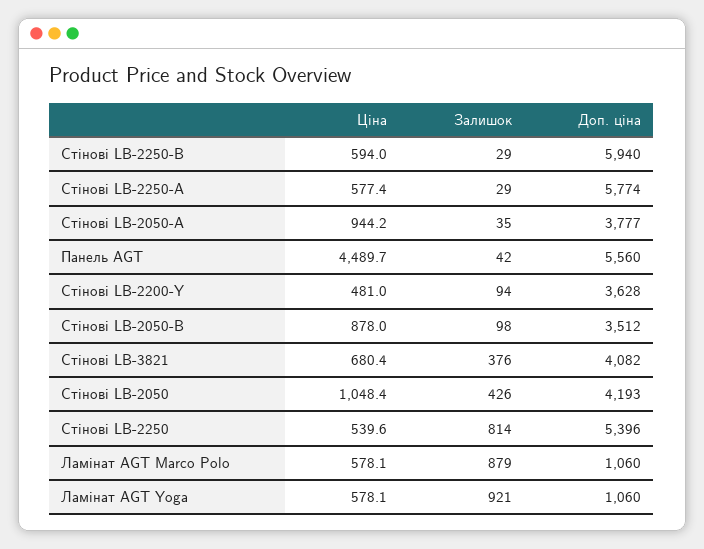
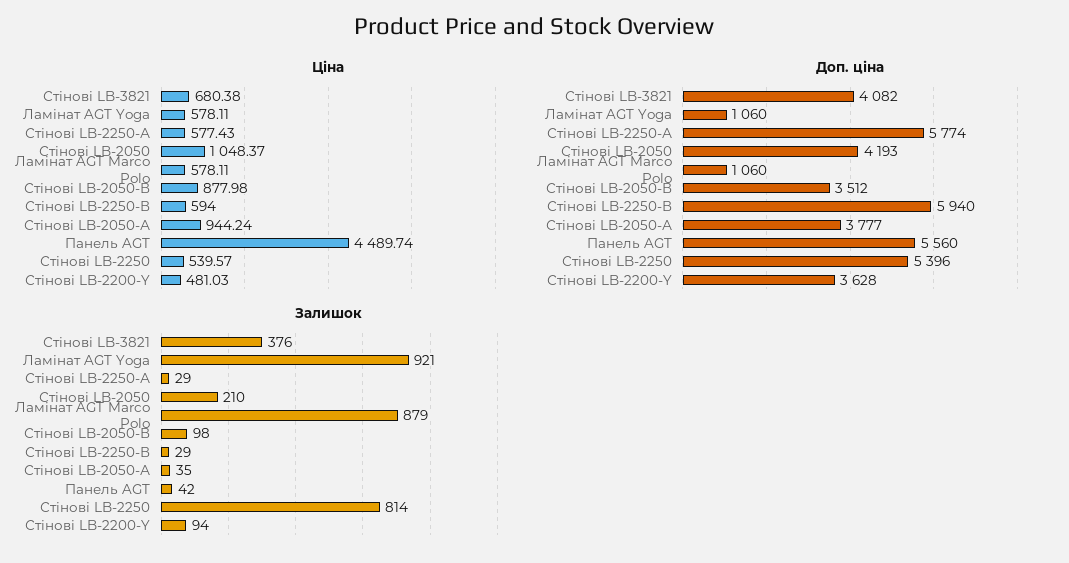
Залишок, Стінові LB-2050: 426 -> 210

